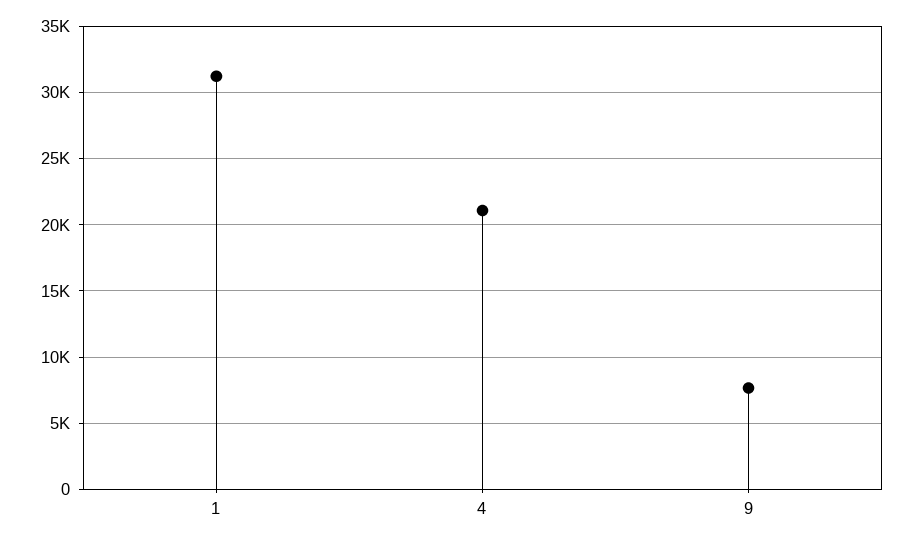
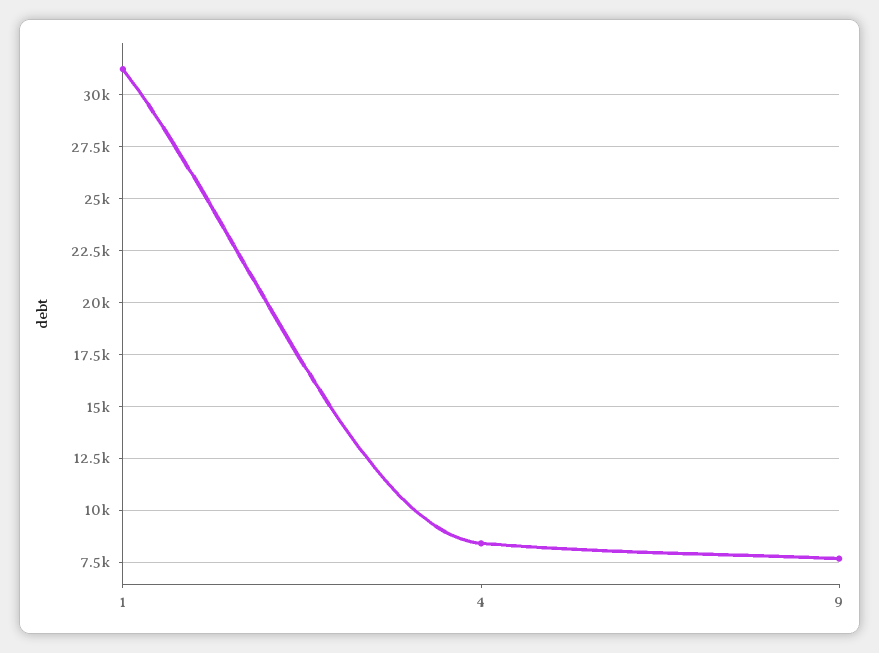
4: 21000 -> 8500

